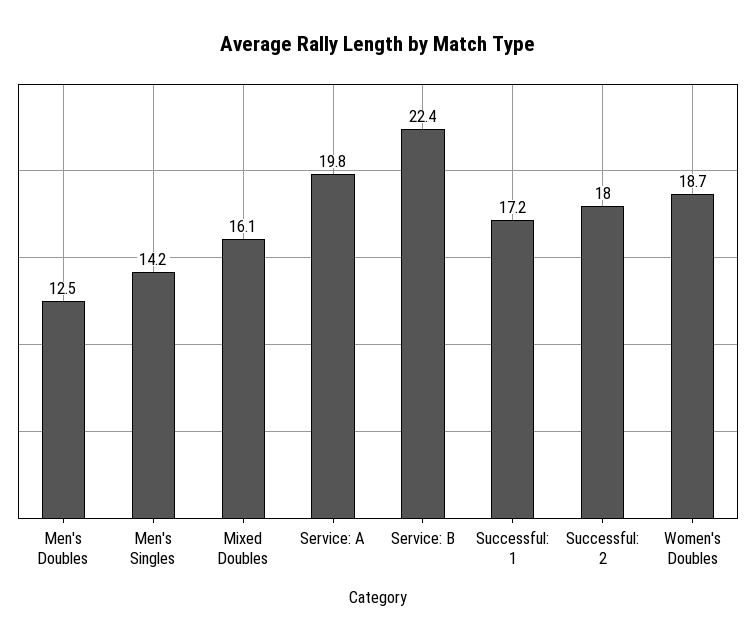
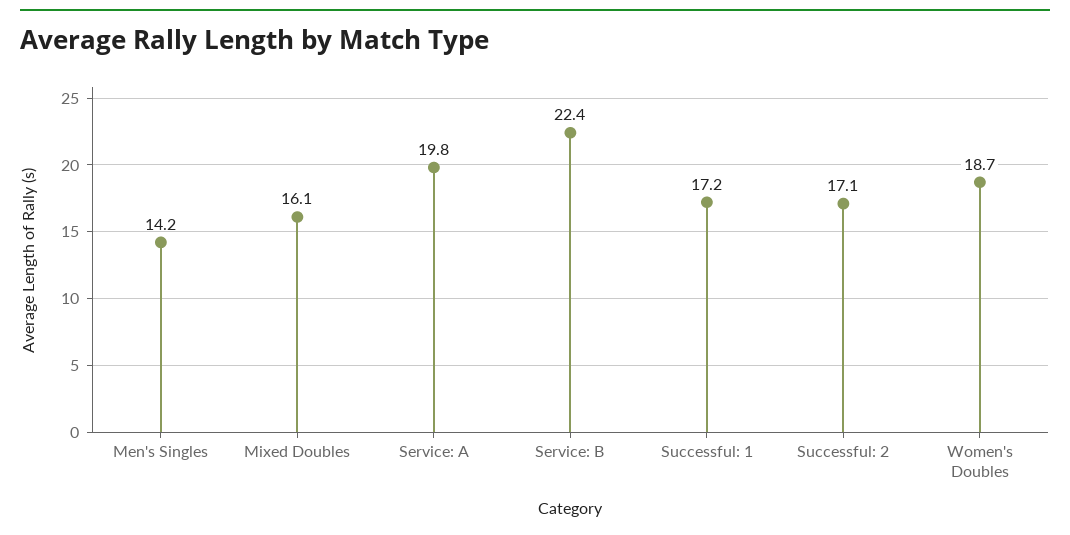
Men's Doubles: 12.5 -> none
Successful: 2: 18 -> 17.1

